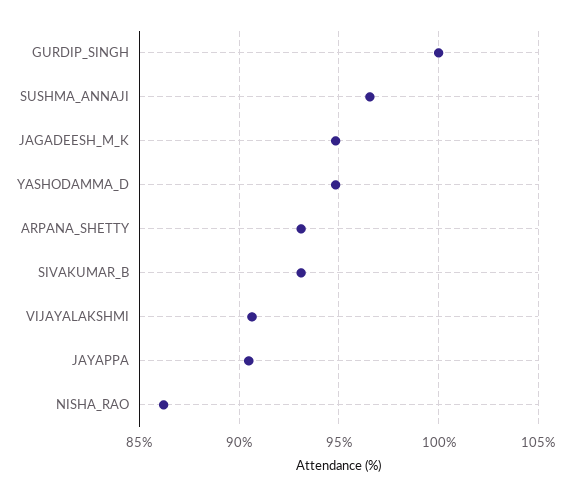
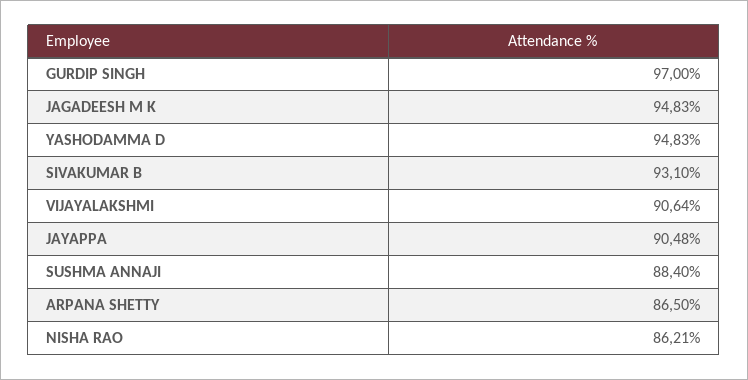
GURDIP_SINGH: 100 -> 97
SUSHMA_ANNAJI: 96.5 -> 88.4
ARPANA_SHETTY: 93 -> 86.5

